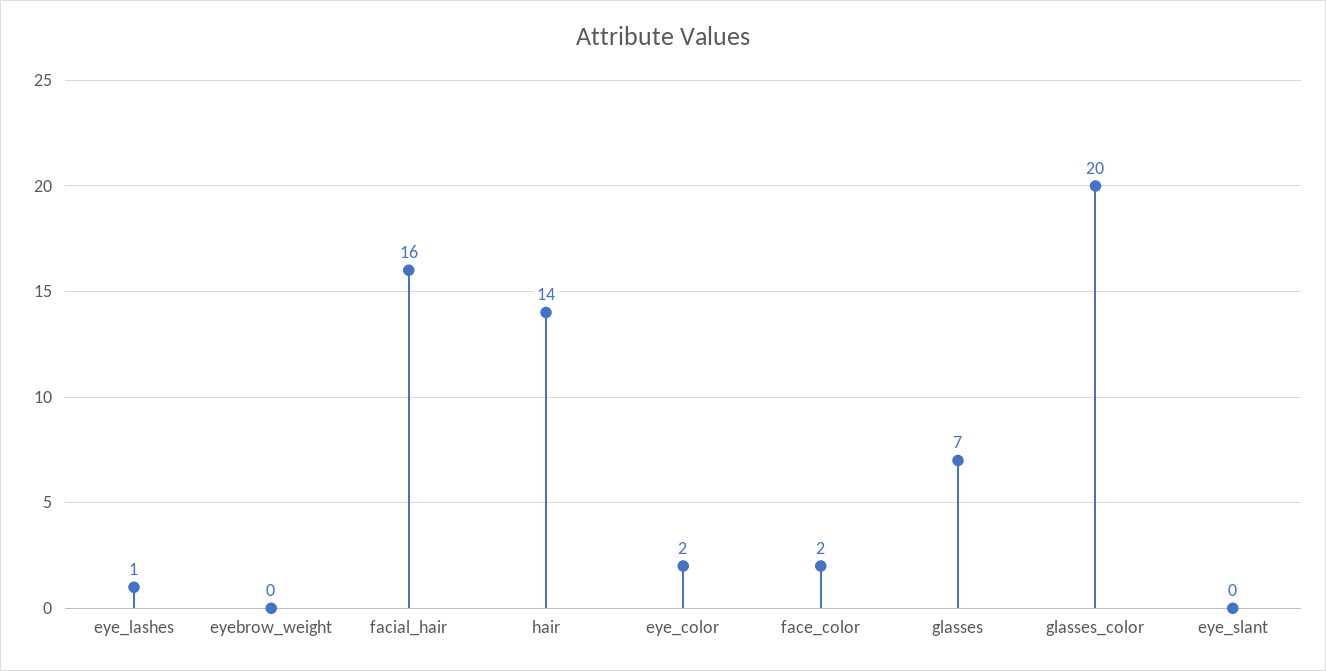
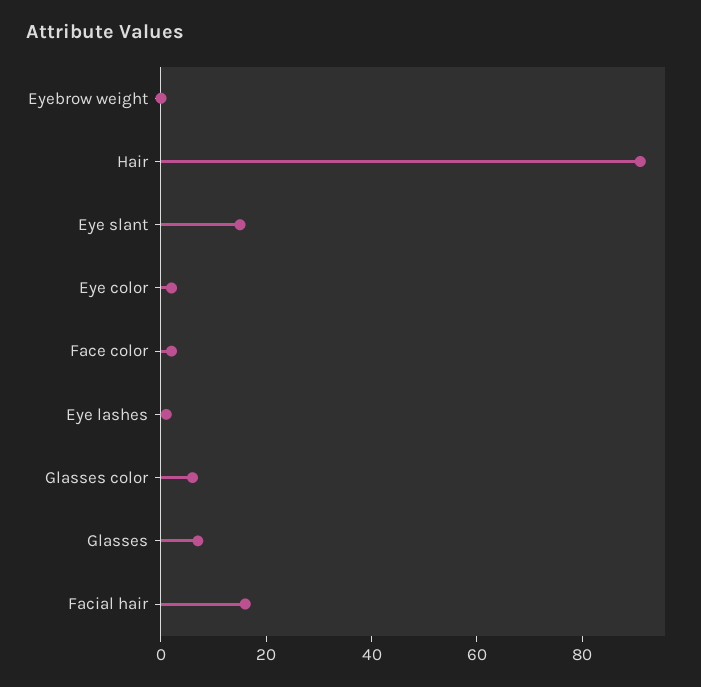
hair: 14 -> 90
glasses_color: 20 -> 5
eye_slant: 0 -> 15

